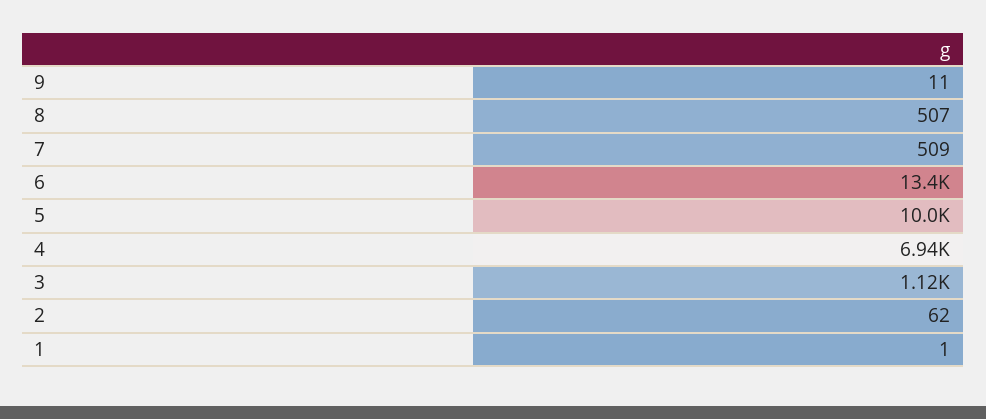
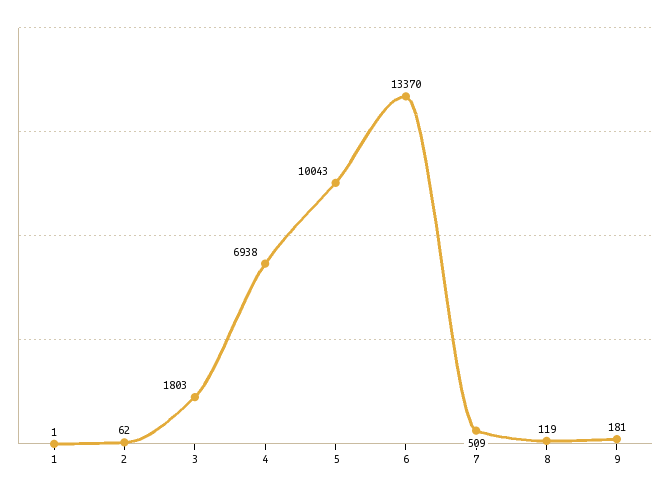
9: 11 -> 181
8: 507 -> 119
3: 1120 -> 1803

